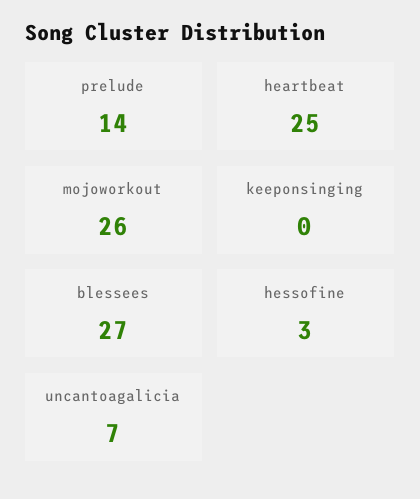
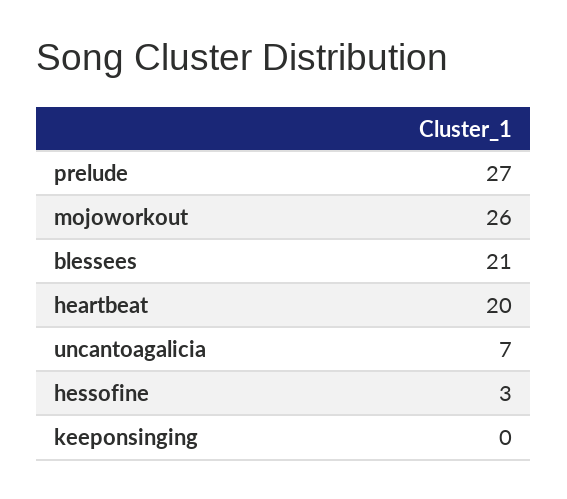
prelude: 14 -> 27
heartbeat: 25 -> 20
blessees: 27 -> 21

